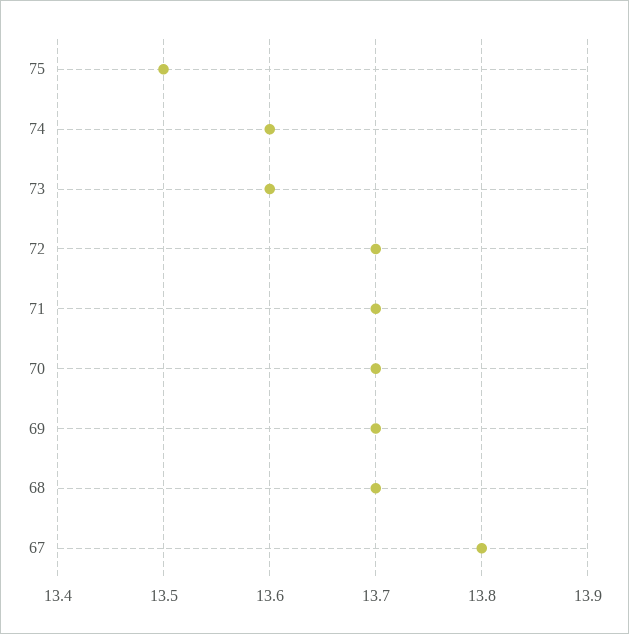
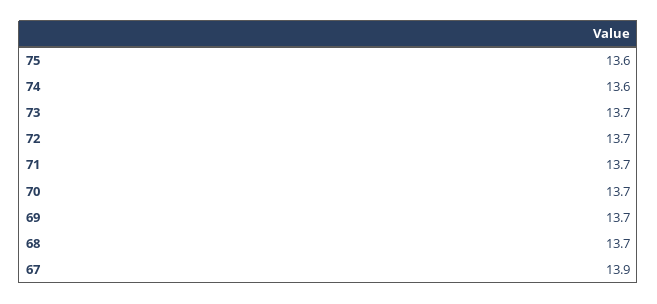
75: 13.5 -> 13.6
73: 13.6 -> 13.7
67: 13.8 -> 13.9

